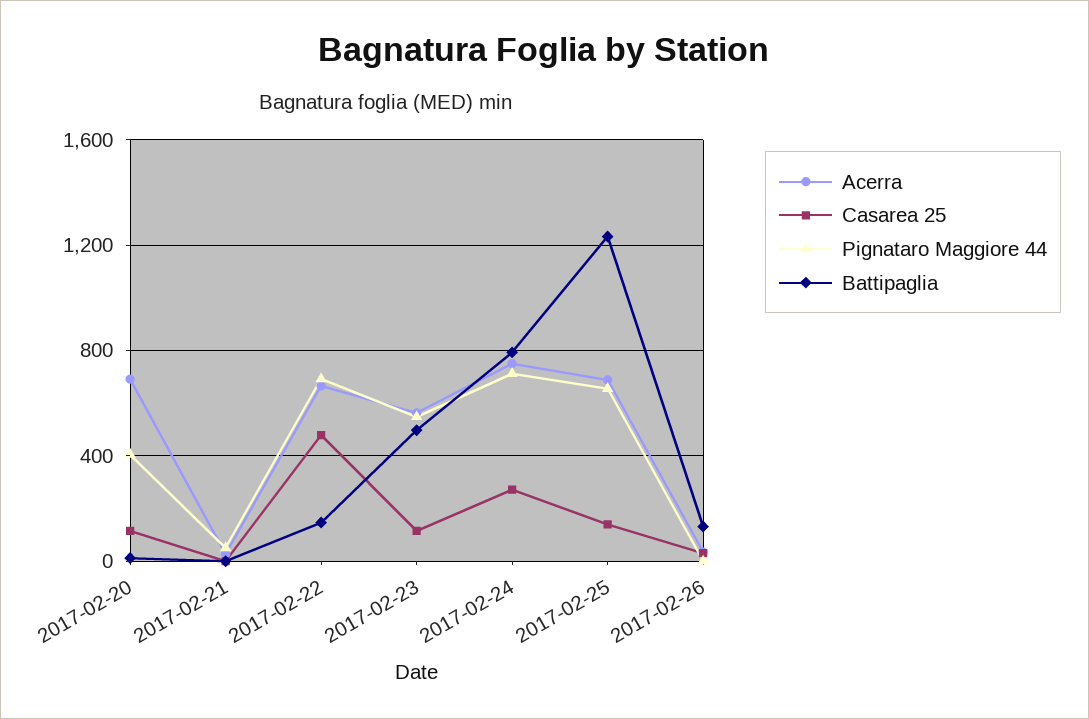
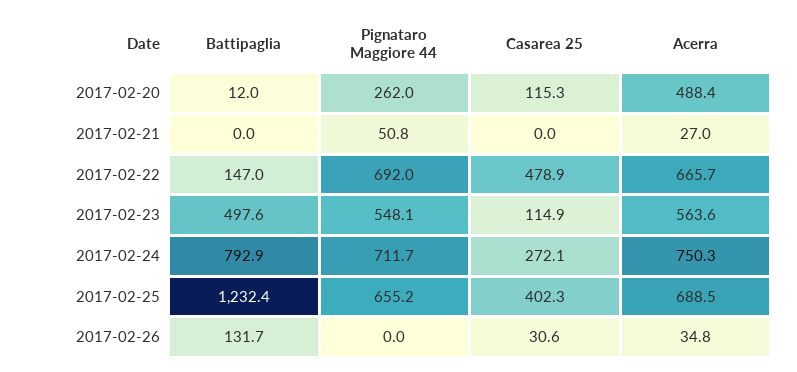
Acerra, 2017-02-20: 700 -> 488.4
Pignataro Maggiore 44, 2017-02-20: 400 -> 262
Casarea 25, 2017-02-25: 150 -> 402.3

